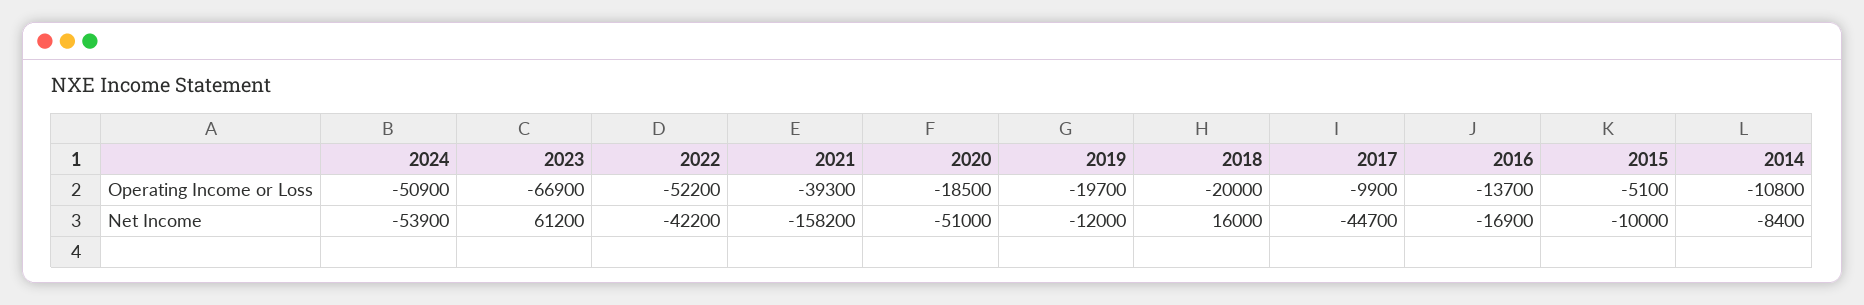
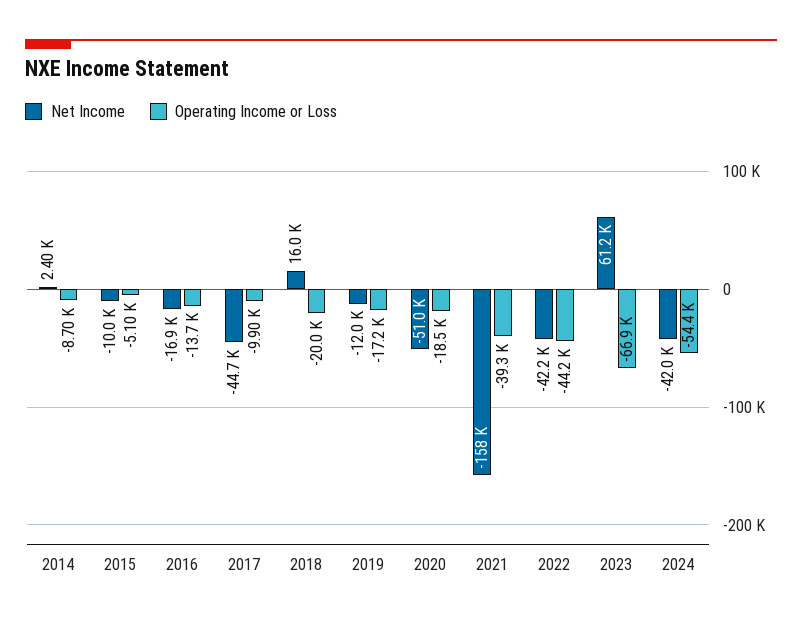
Operating Income or Loss, 2024: -50900 -> -54400
Operating Income or Loss, 2022: -52200 -> -44200
Operating Income or Loss, 2019: -19700 -> -17200
Operating Income or Loss, 2014: -10800 -> -8700
Net Income, 2024: -53900 -> -42000
Net Income, 2014: -8400 -> 2400

